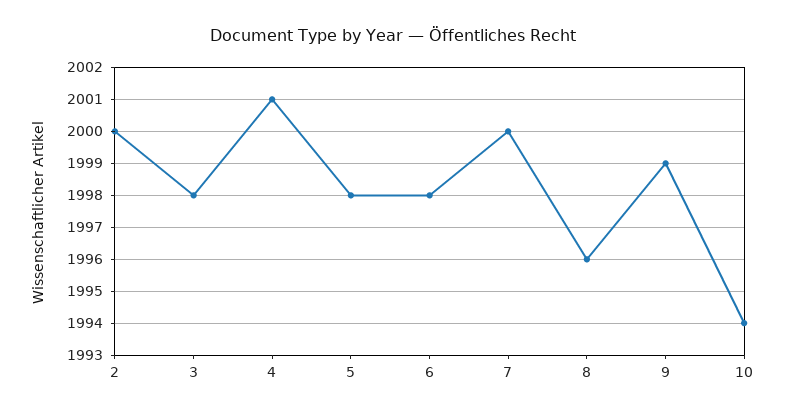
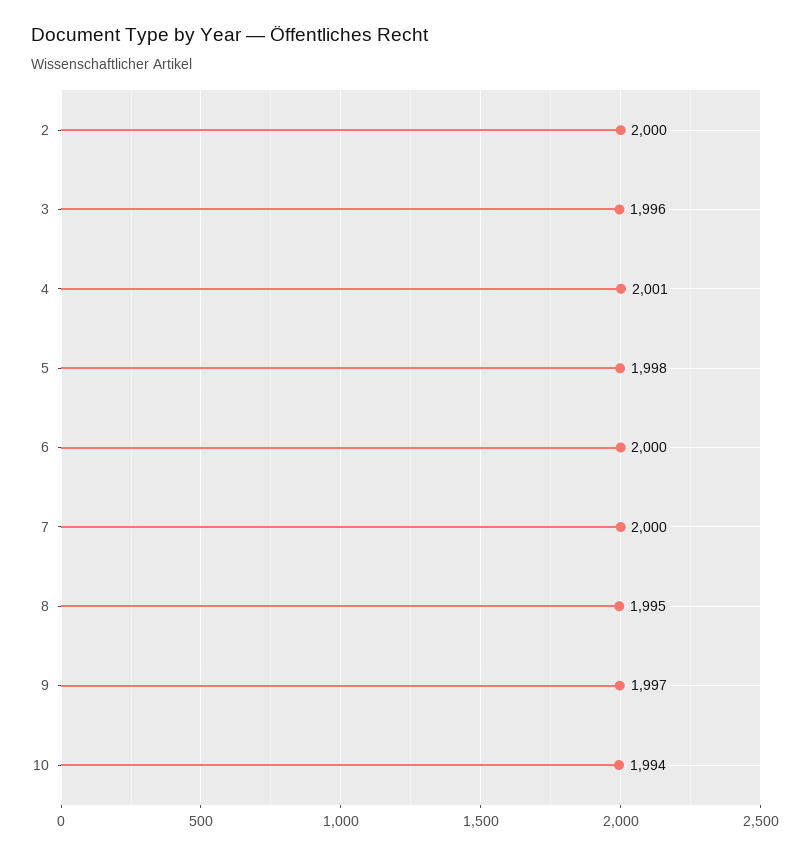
3: 1998 -> 1996
6: 1998 -> 2000
8: 1996 -> 1995
9: 1999 -> 1997

